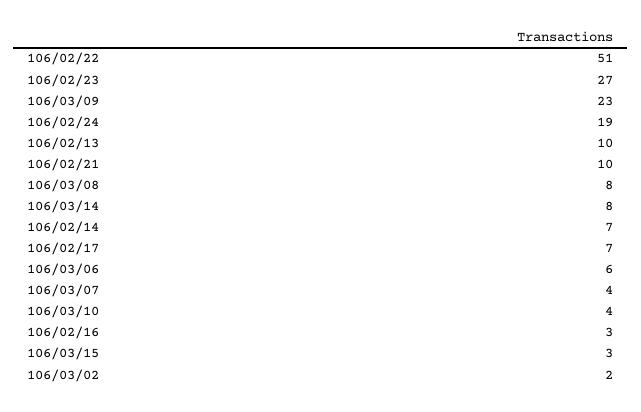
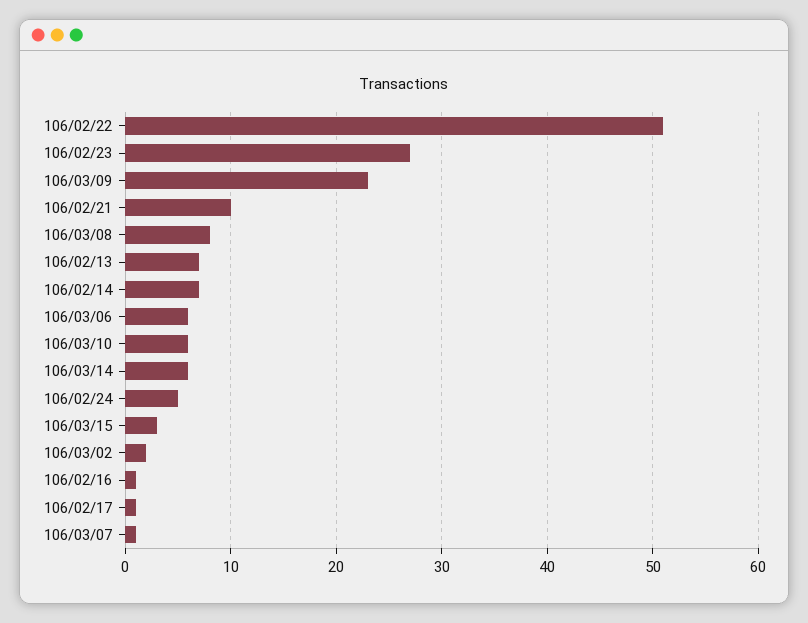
106/02/24: 19 -> 5
106/02/13: 10 -> 7
106/03/14: 8 -> 6
106/02/17: 7 -> 1
106/03/07: 4 -> 1
106/03/10: 4 -> 6
106/02/16: 3 -> 1

